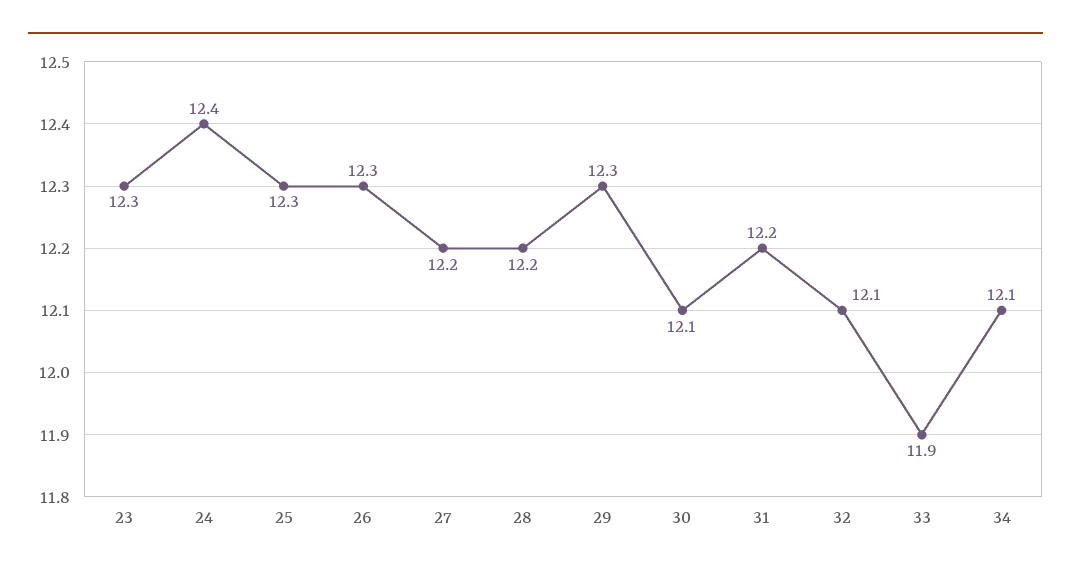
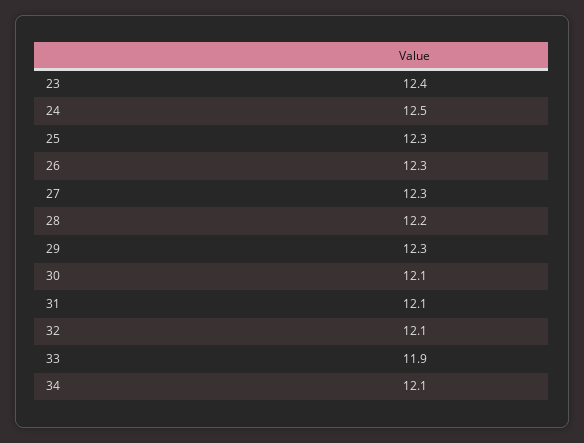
23: 12.3 -> 12.4
24: 12.4 -> 12.5
27: 12.2 -> 12.3
31: 12.2 -> 12.1

